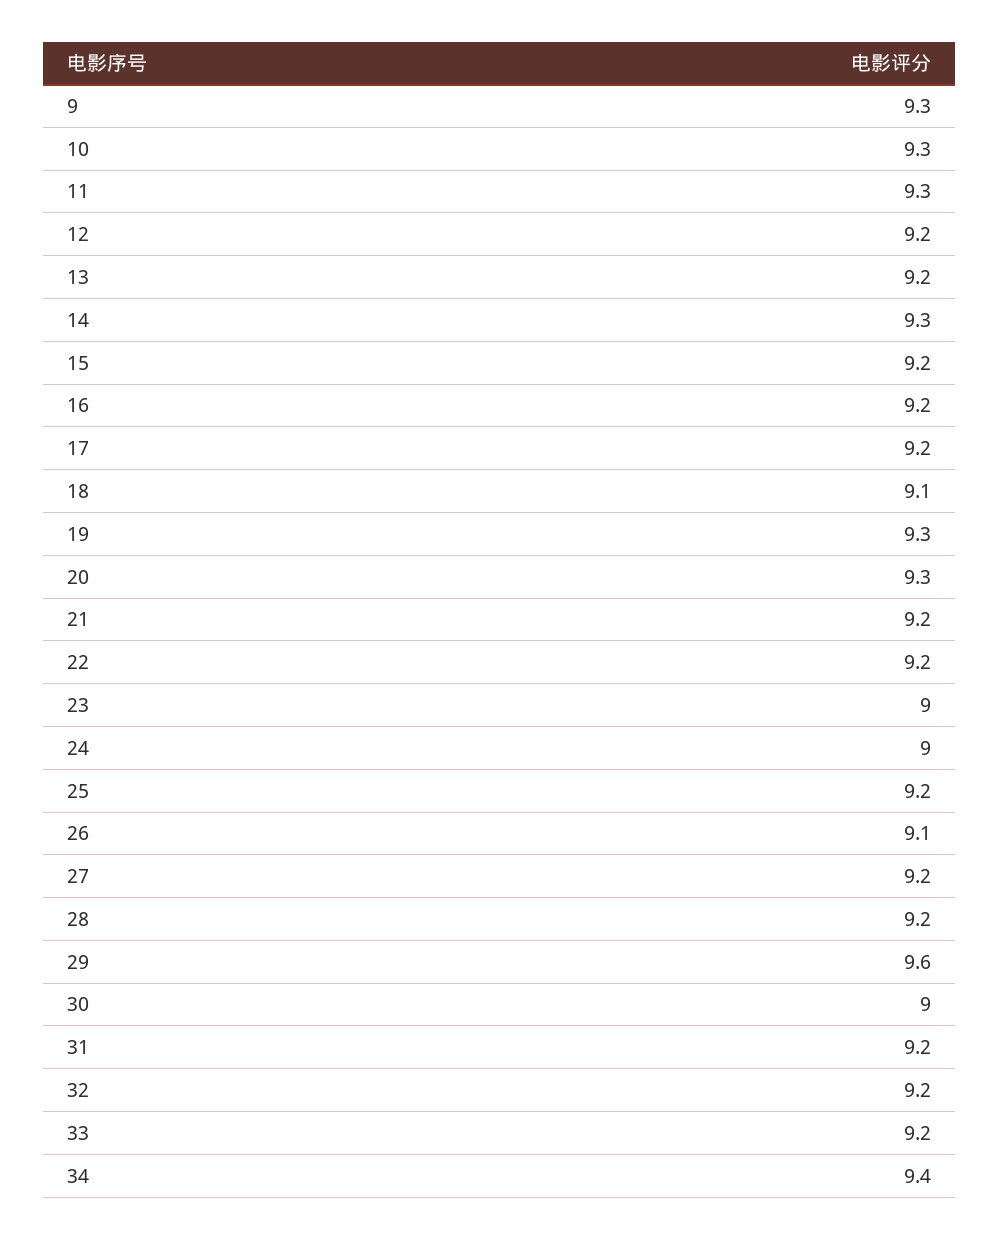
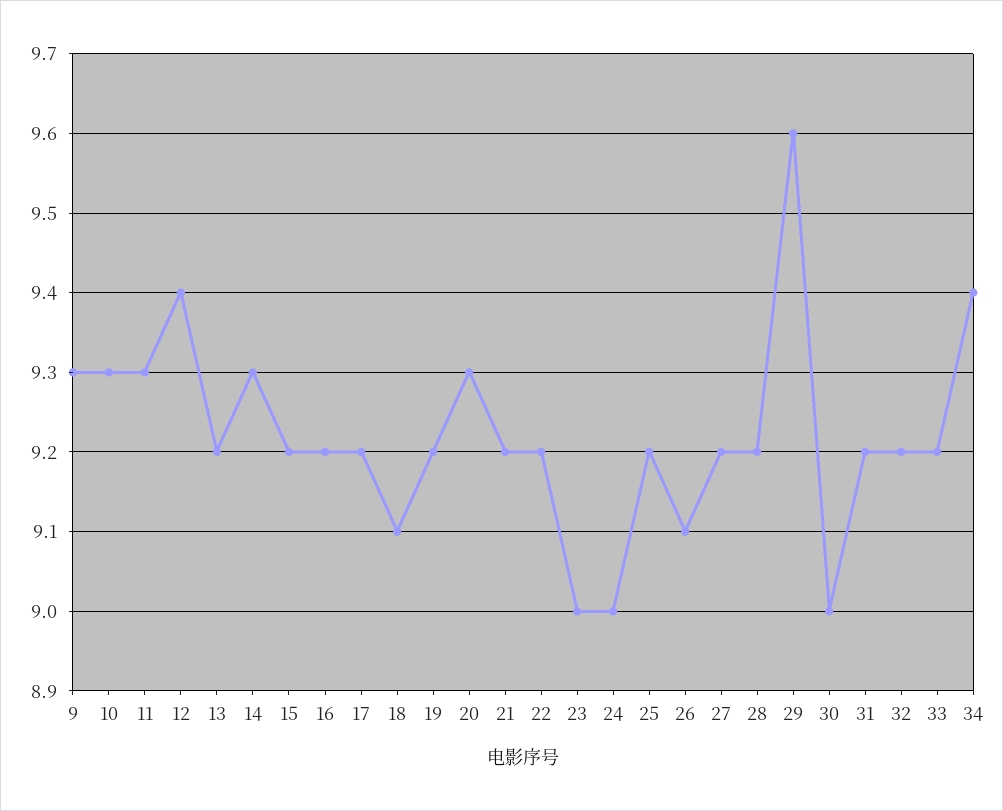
12: 9.2 -> 9.4
19: 9.3 -> 9.2

